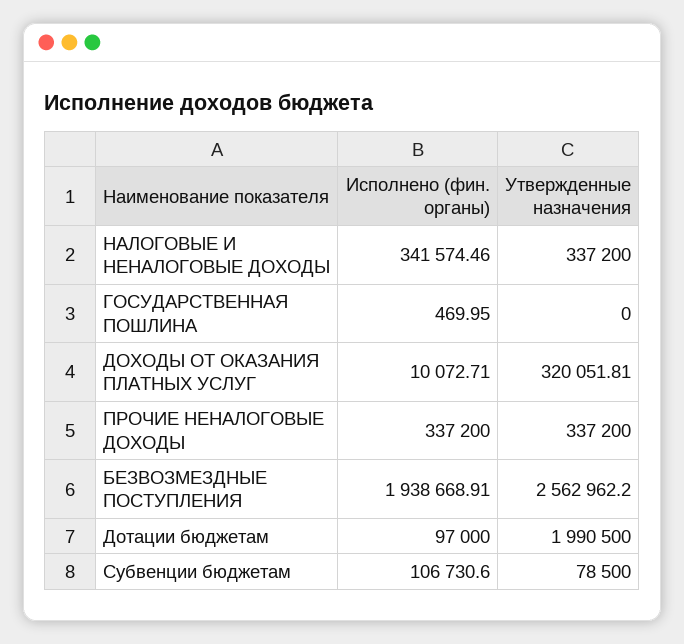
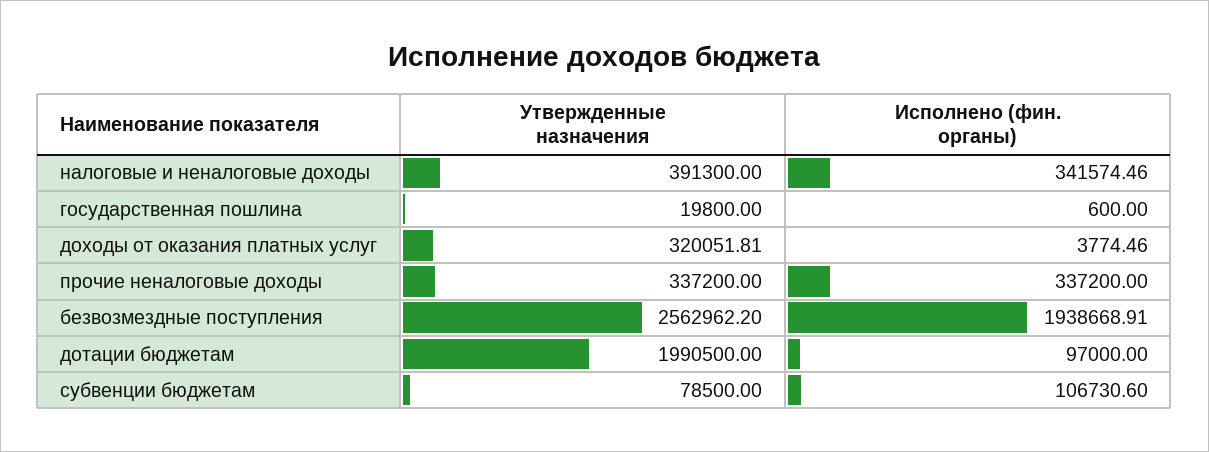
Утвержденные назначения, НАЛОГОВЫЕ И НЕНАЛОГОВЫЕ ДОХОДЫ: 337200 -> 391300
Исполнено (фин. органы), ГОСУДАРСТВЕННАЯ ПОШЛИНА: 469.95 -> 600
Утвержденные назначения, ГОСУДАРСТВЕННАЯ ПОШЛИНА: 0 -> 19800
Исполнено (фин. органы), ДОХОДЫ ОТ ОКАЗАНИЯ ПЛАТНЫХ УСЛУГ: 10072.71 -> 3774.46

